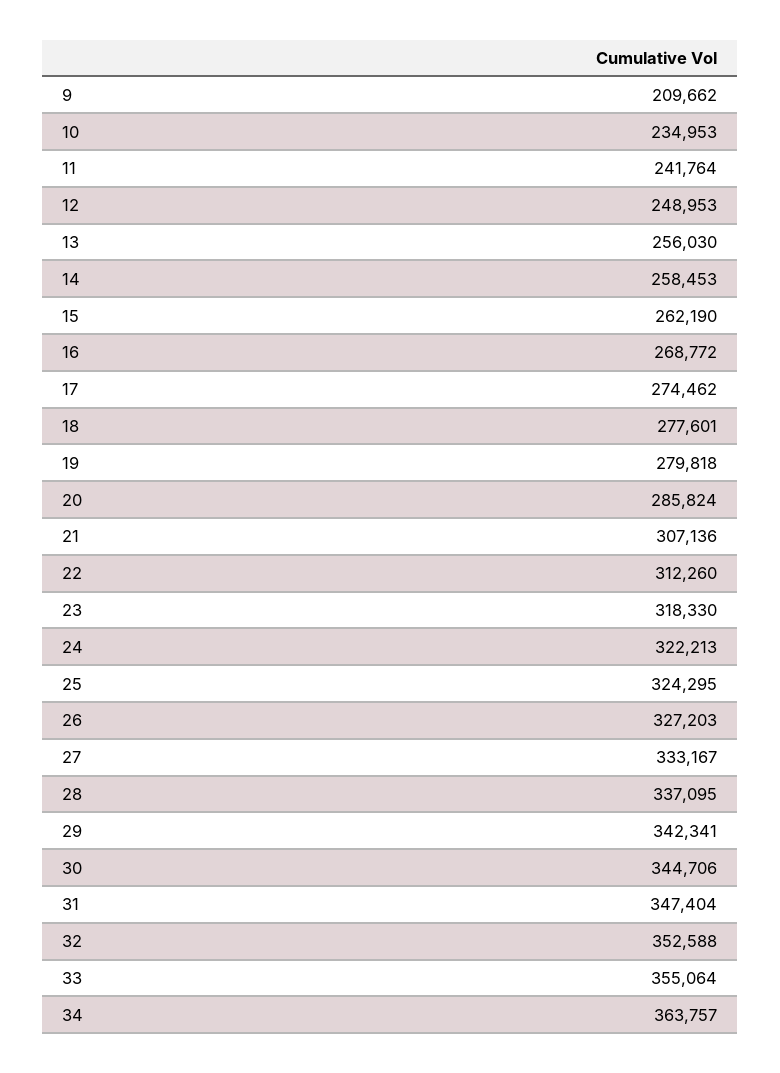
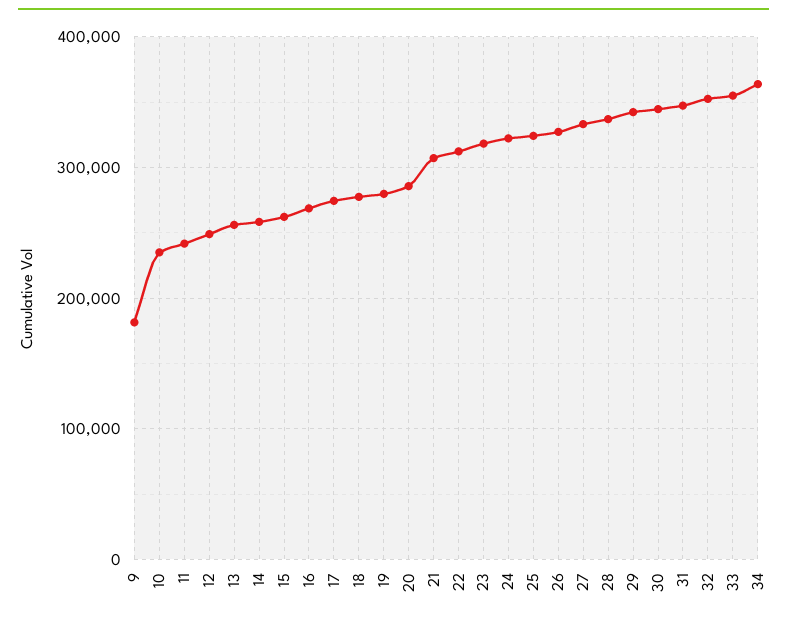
9: 209662 -> 180000

